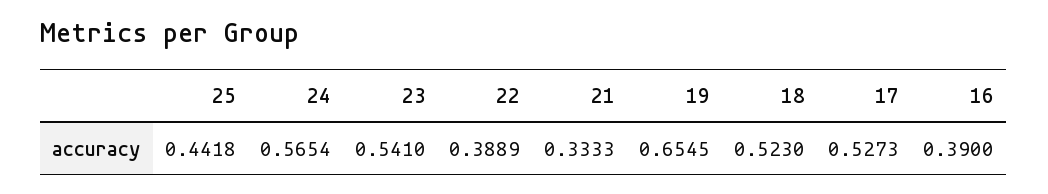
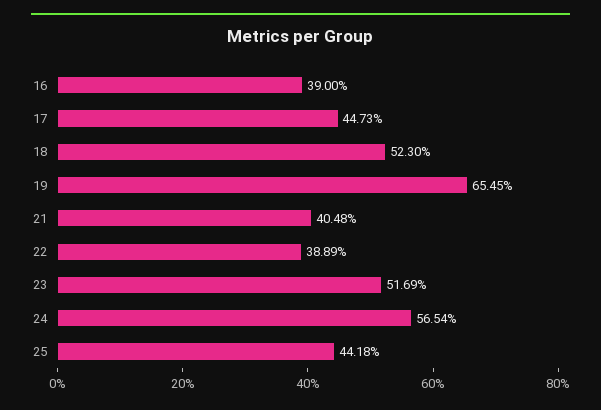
23: 0.541 -> 0.5169
21: 0.3333 -> 0.4048
17: 0.5273 -> 0.4473

